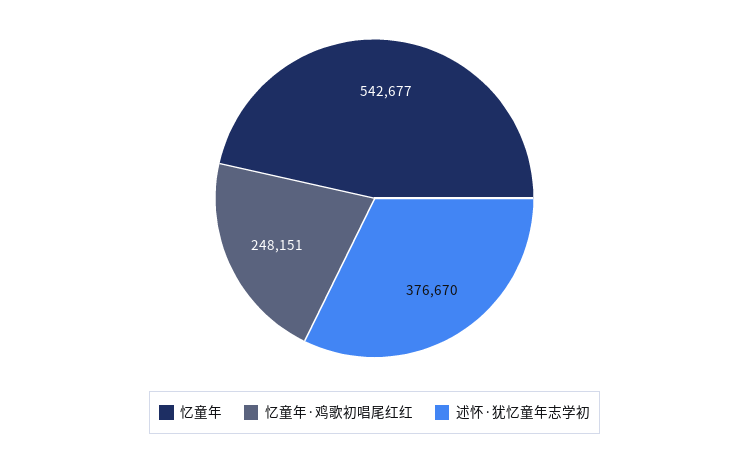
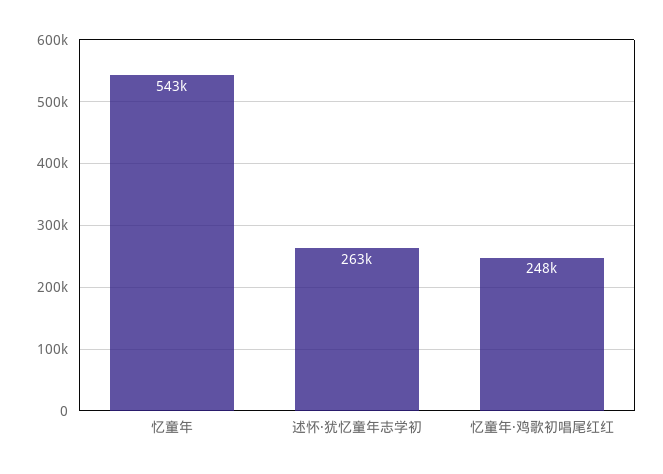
述怀·犹忆童年志学初: 376670 -> 263000

